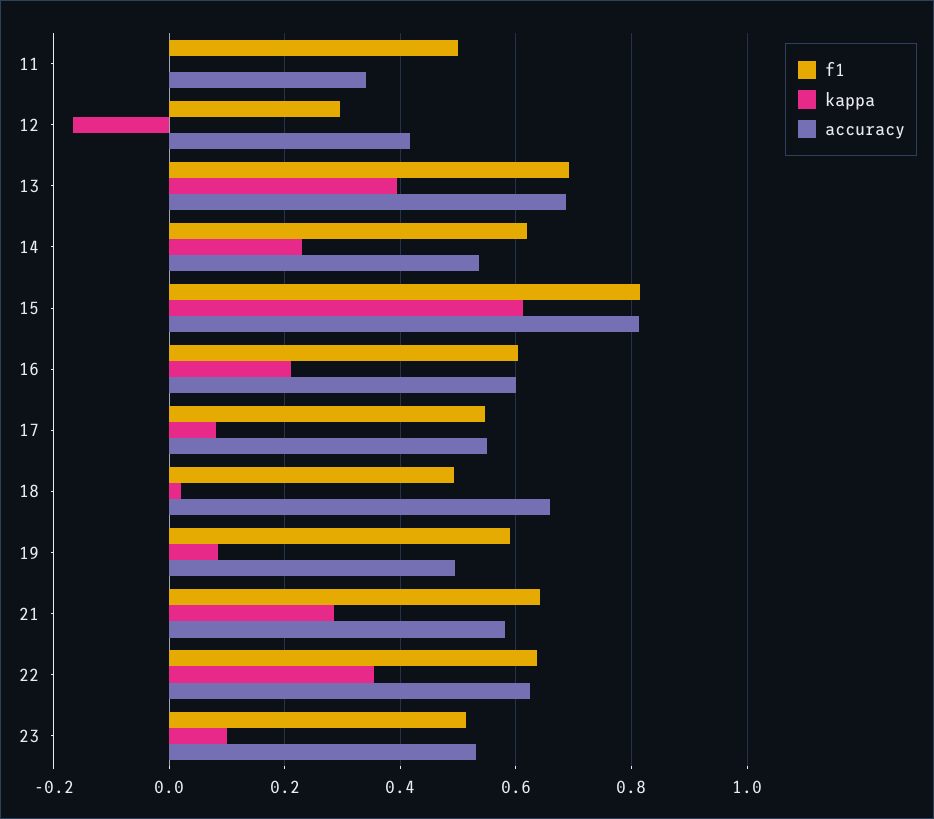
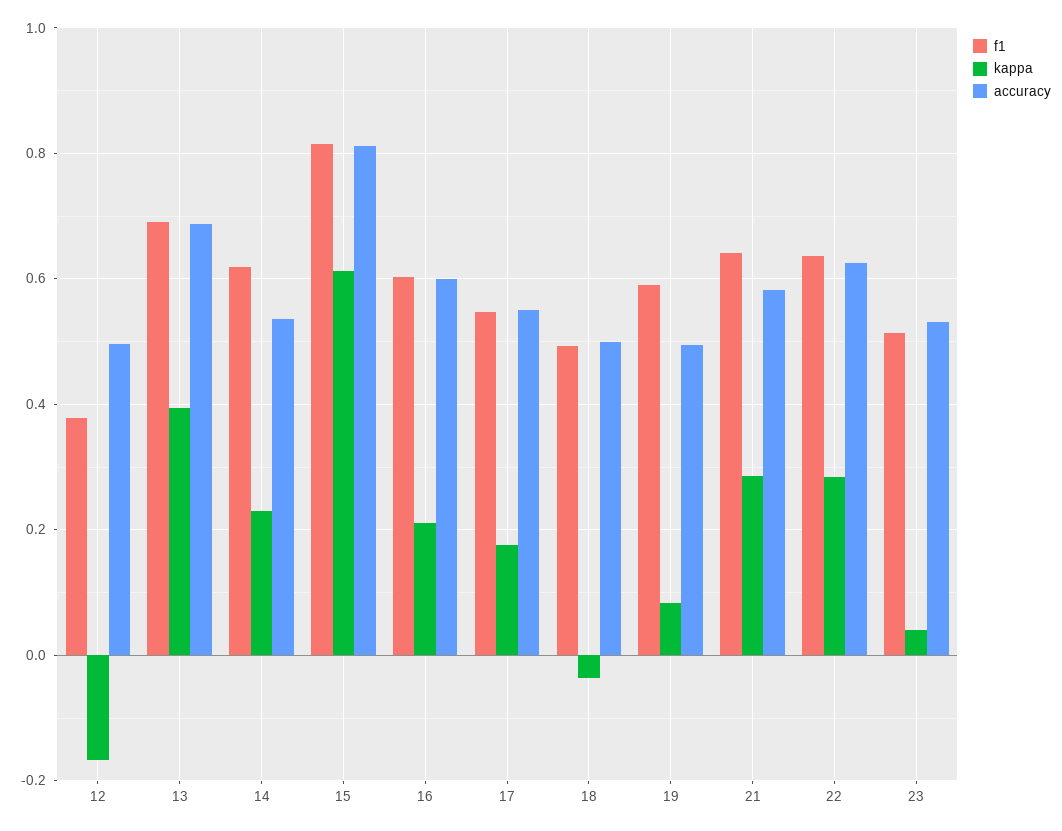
f1, 11: 0.5 -> none
kappa, 11: 0 -> none
accuracy, 11: 0.34 -> none
f1, 12: 0.3 -> 0.38
accuracy, 12: 0.42 -> 0.5
kappa, 17: 0.08 -> 0.18
kappa, 18: 0.02 -> -0.04
accuracy, 18: 0.66 -> 0.5
kappa, 22: 0.36 -> 0.28
kappa, 23: 0.1 -> 0.04

